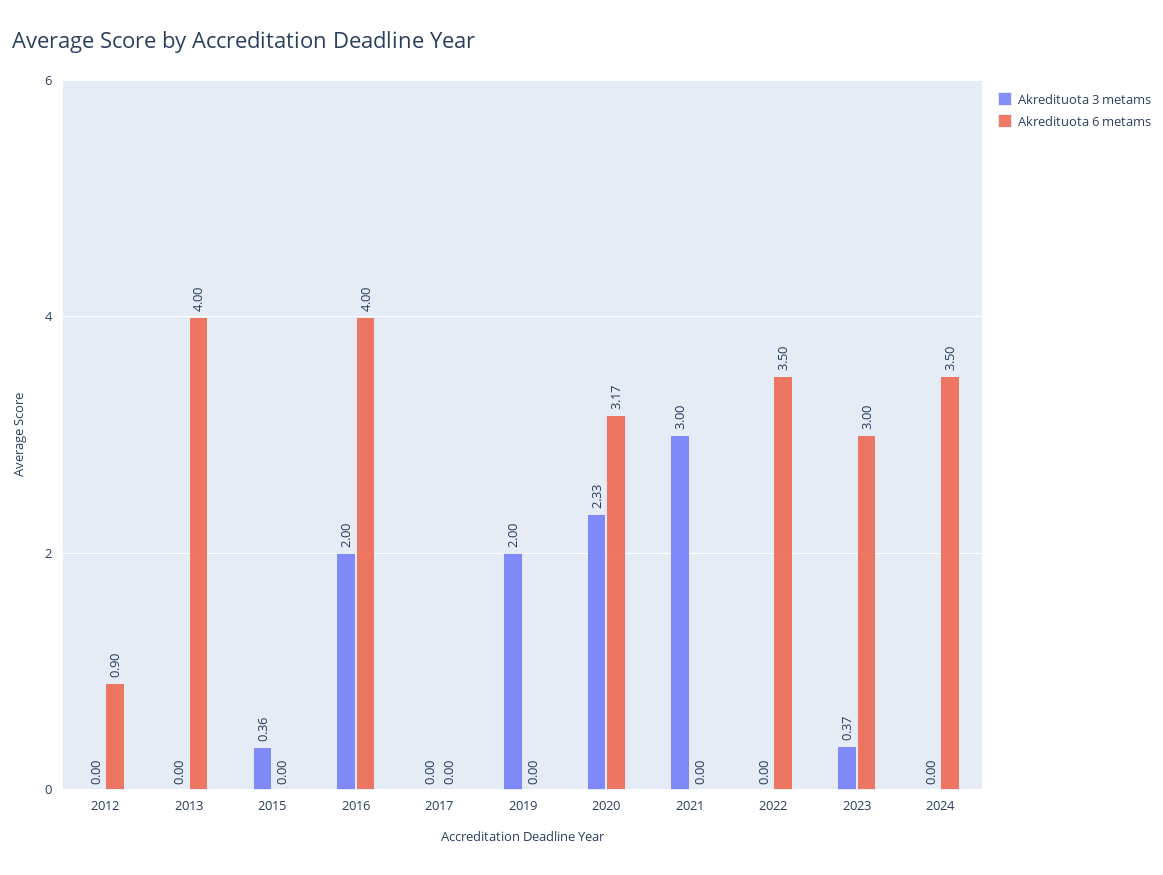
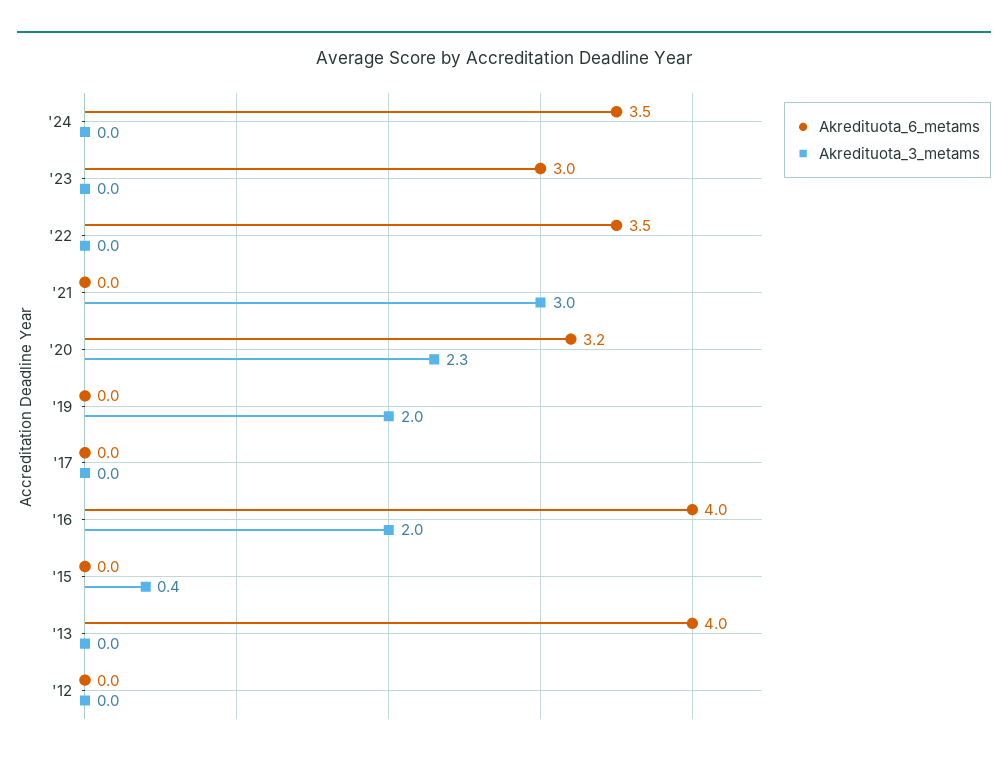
Akredituota 6 metams, 2012: 0.9 -> 0
Akredituota 3 metams, 2023: 0.37 -> 0

